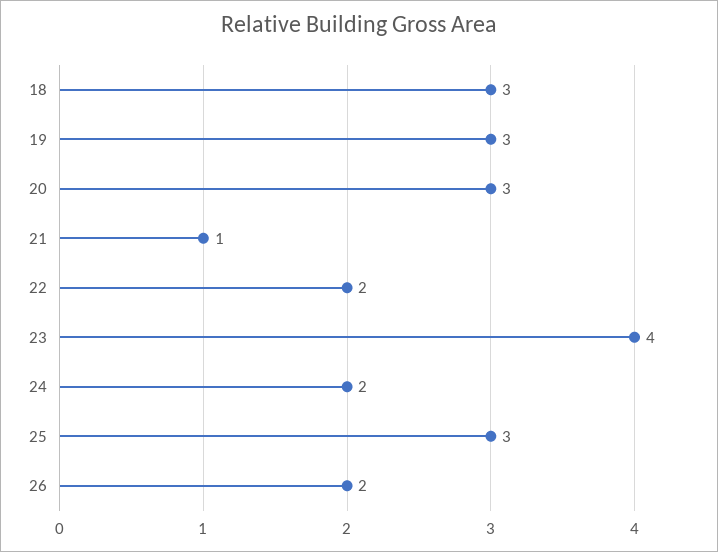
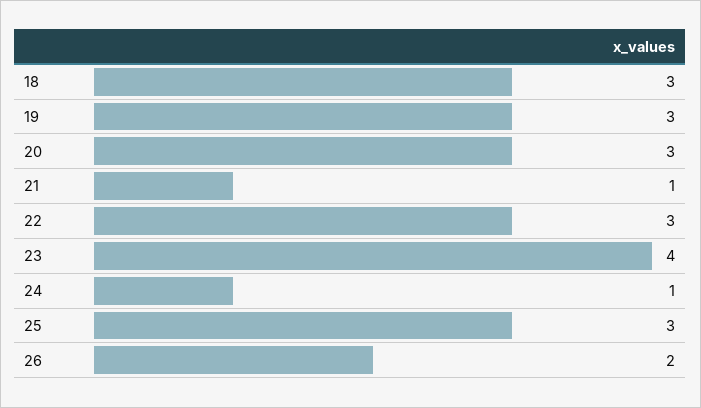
22: 2 -> 3
24: 2 -> 1

